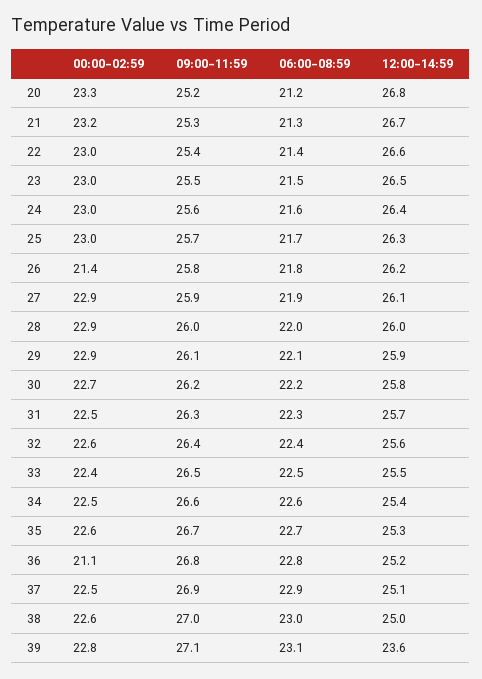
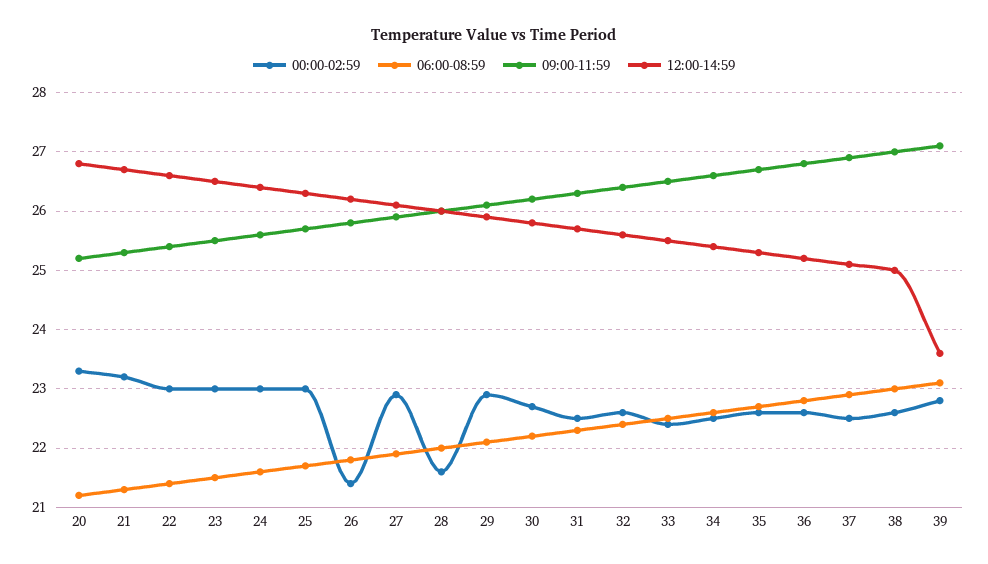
00:00-02:59, 28: 22.9 -> 21.5
00:00-02:59, 36: 21.1 -> 22.5

